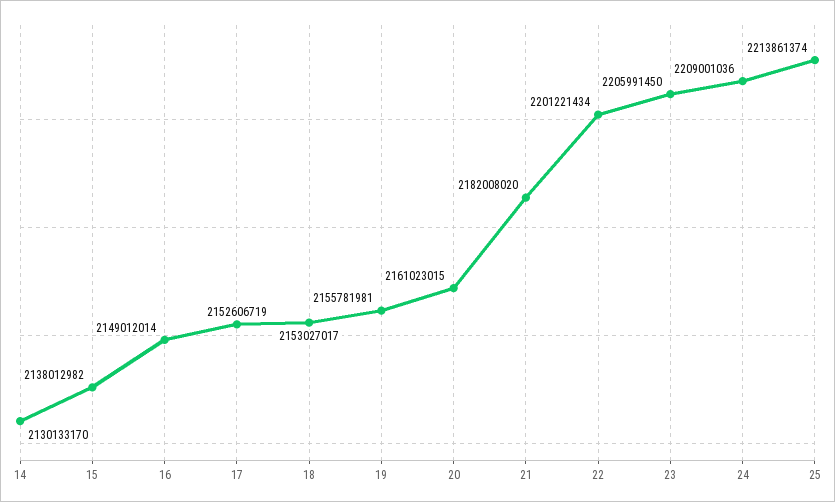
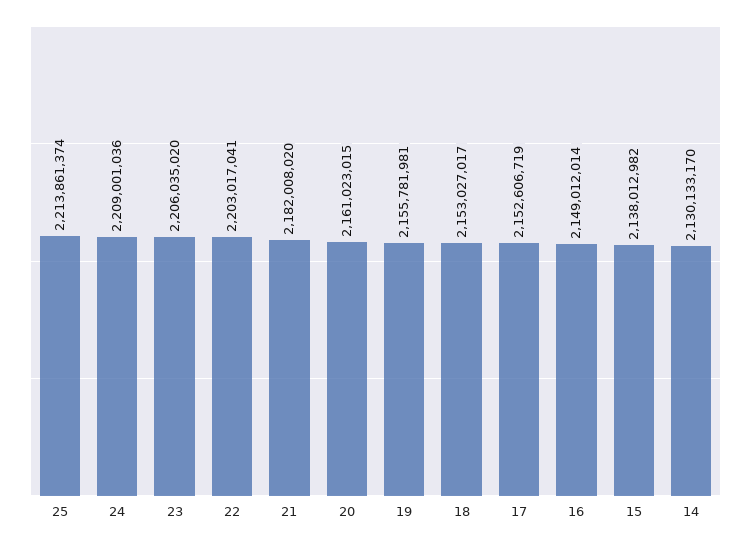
22: 2201221434 -> 2203017041
23: 2205991450 -> 2206035020

